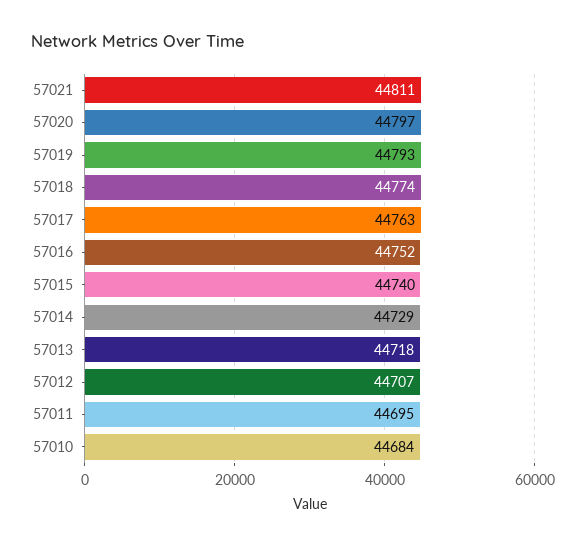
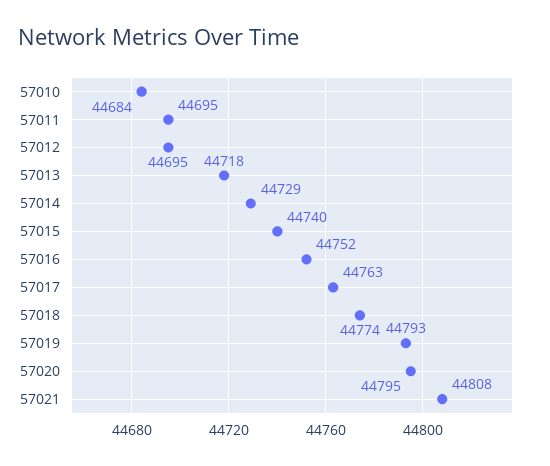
57021: 44811 -> 44808
57020: 44797 -> 44795
57012: 44707 -> 44695

